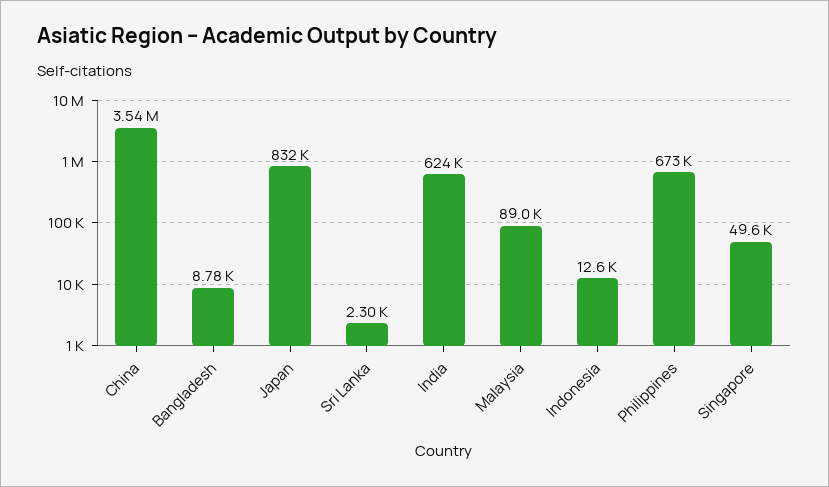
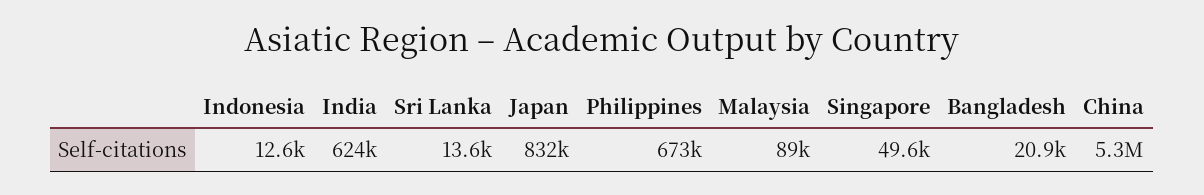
China: 3540000 -> 5300000
Bangladesh: 8780 -> 20900
Sri Lanka: 2300 -> 13600

